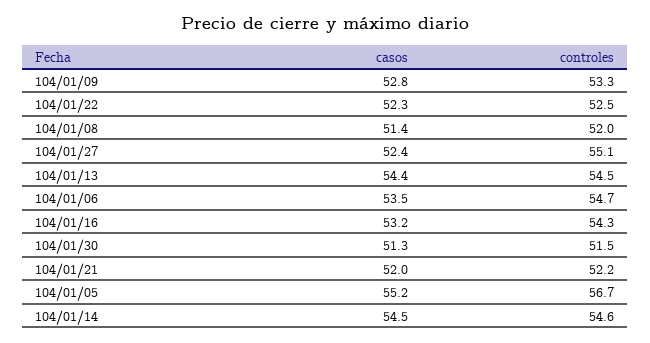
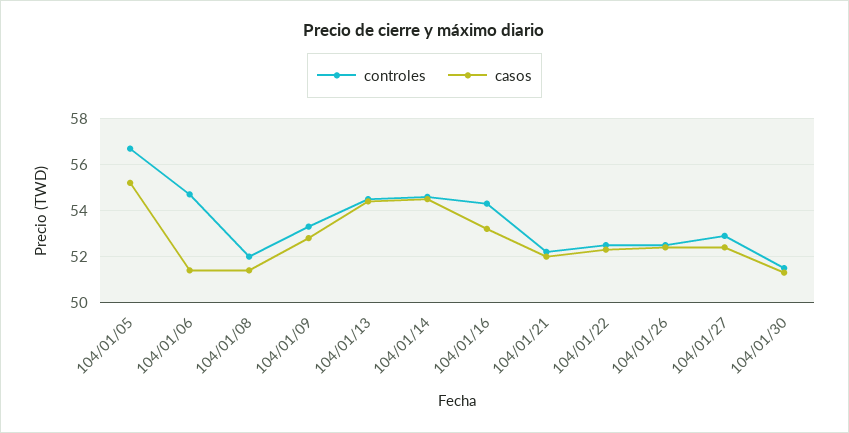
controles, 104/01/27: 55.1 -> 53
casos, 104/01/06: 53.5 -> 51.5
controles, 104/01/26: none -> 52.5
casos, 104/01/26: none -> 52.5

